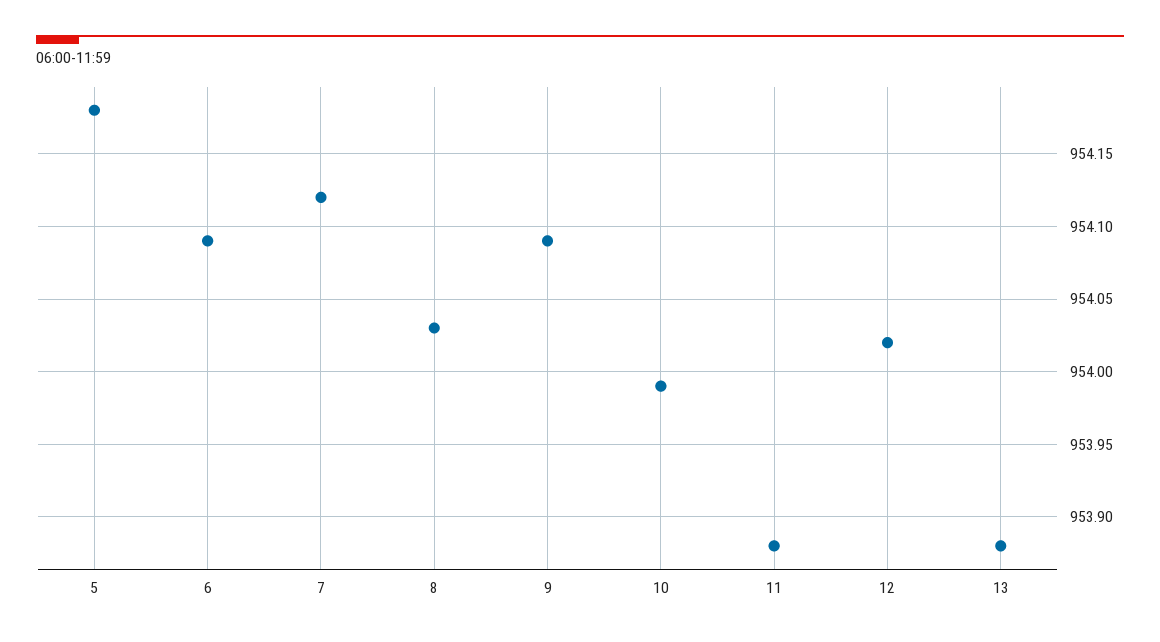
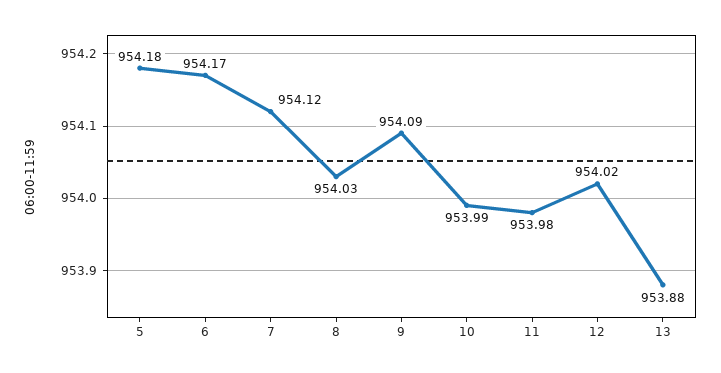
6: 954.09 -> 954.17
11: 953.88 -> 953.98

